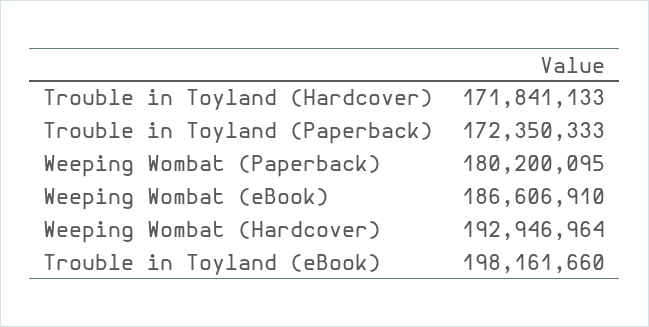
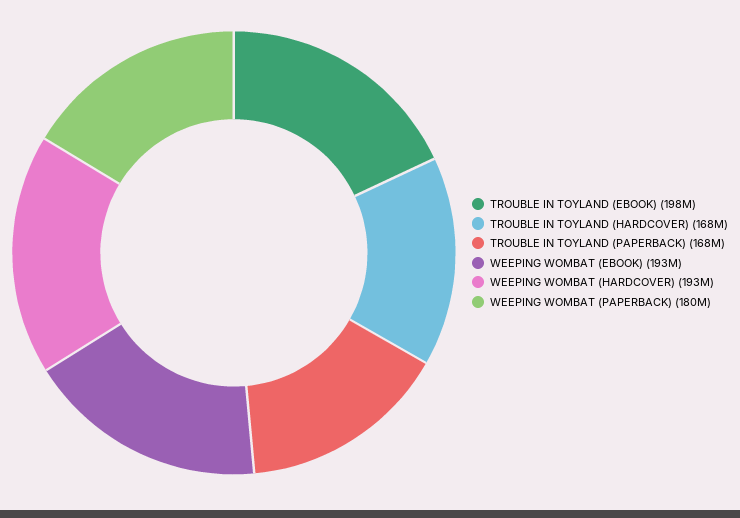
Trouble in Toyland (Hardcover): 171841133 -> 168000000
Trouble in Toyland (Paperback): 172350333 -> 168000000
Weeping Wombat (eBook): 186606910 -> 193000000

